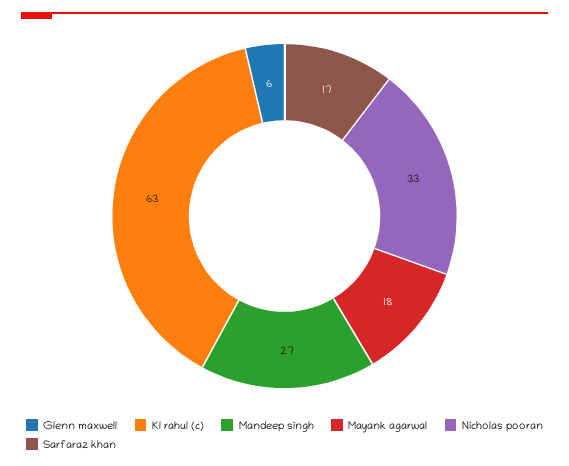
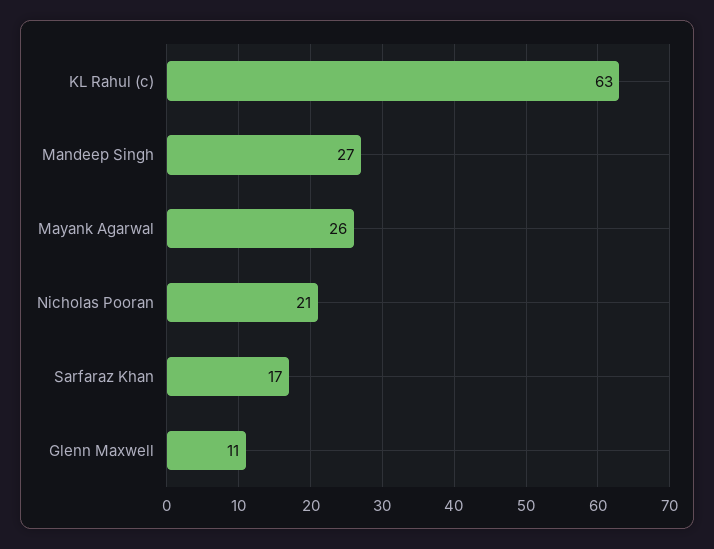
Glenn maxwell: 6 -> 11
Mayank agarwal: 18 -> 26
Nicholas pooran: 33 -> 21

